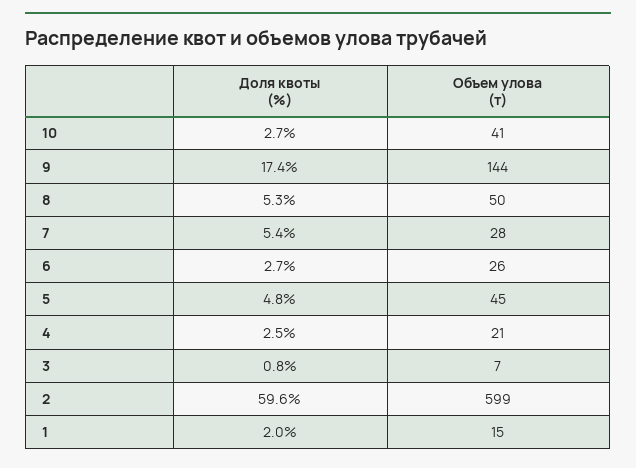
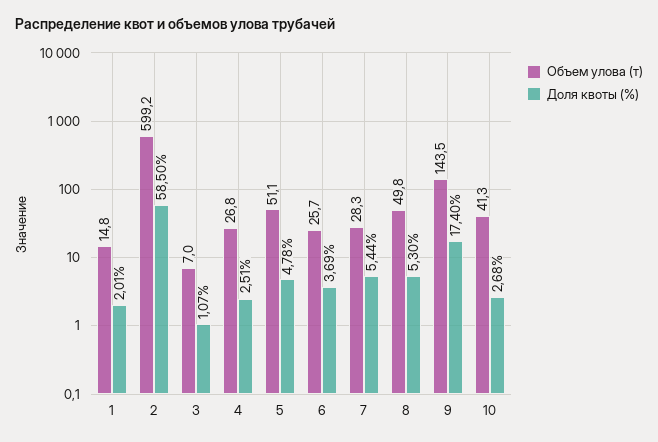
Доля квоты (%), 6: 2.7 -> 3.69
Объем улова (т), 5: 45 -> 51.1
Объем улова (т), 4: 21 -> 26.8
Доля квоты (%), 3: 0.8 -> 1.07
Доля квоты (%), 2: 59.6 -> 58.5

